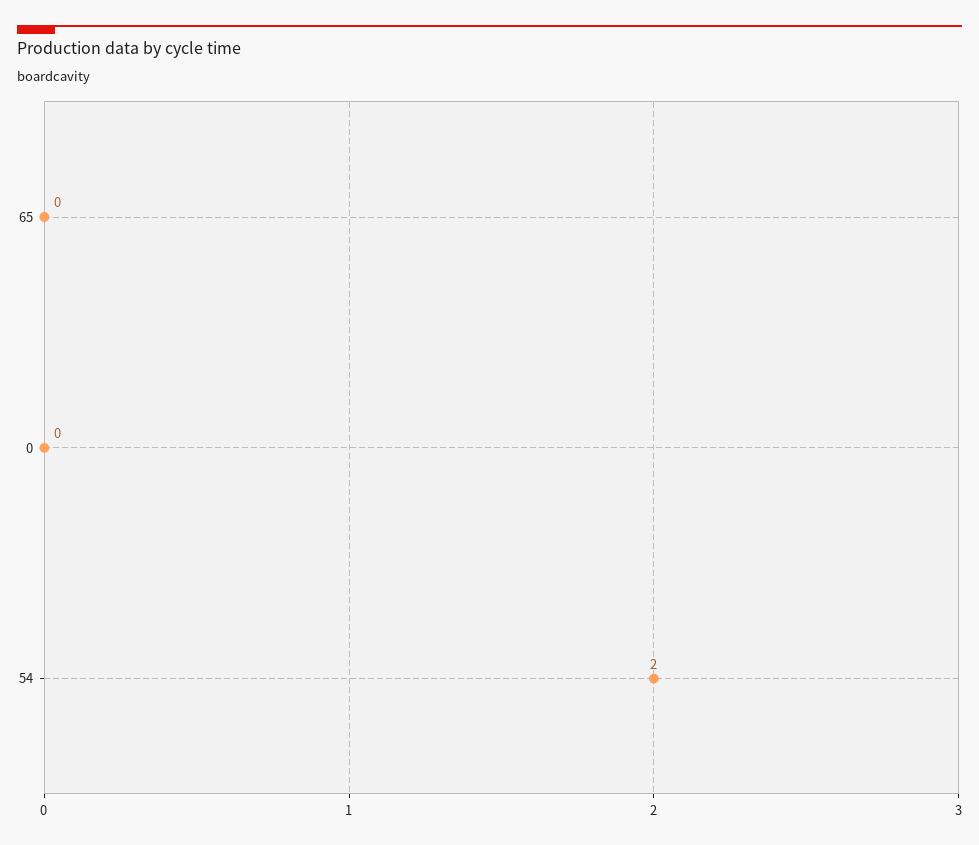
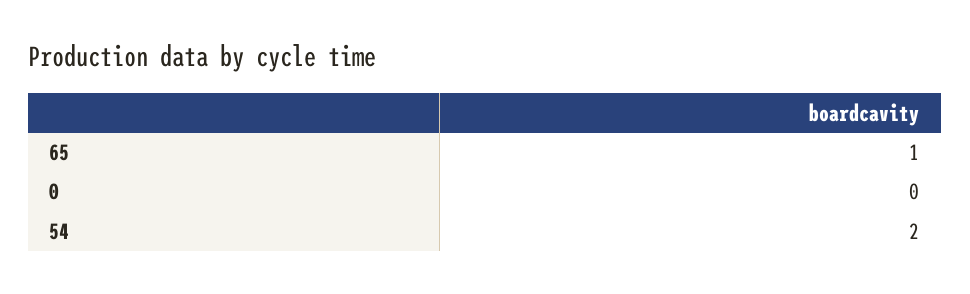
65: 0 -> 1

